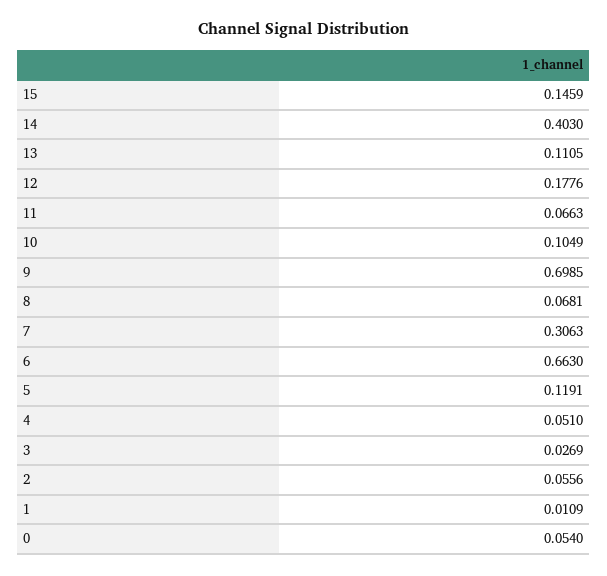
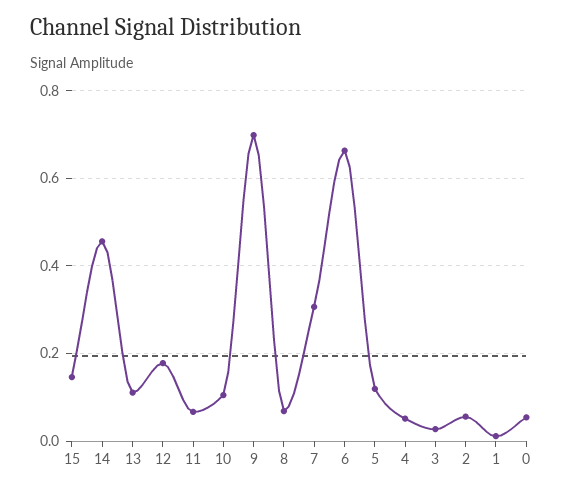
14: 0.403 -> 0.46

